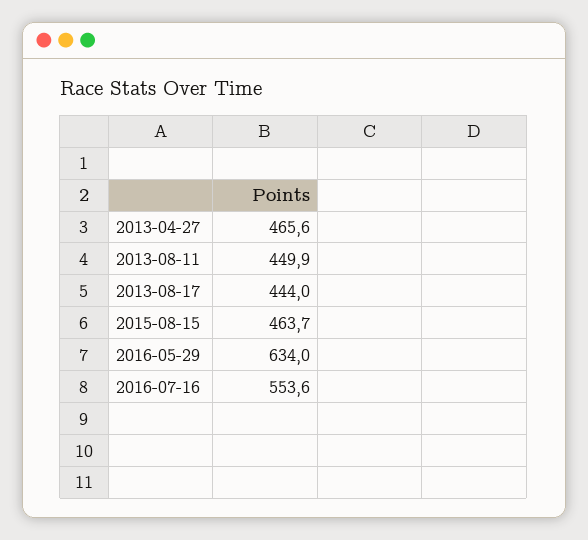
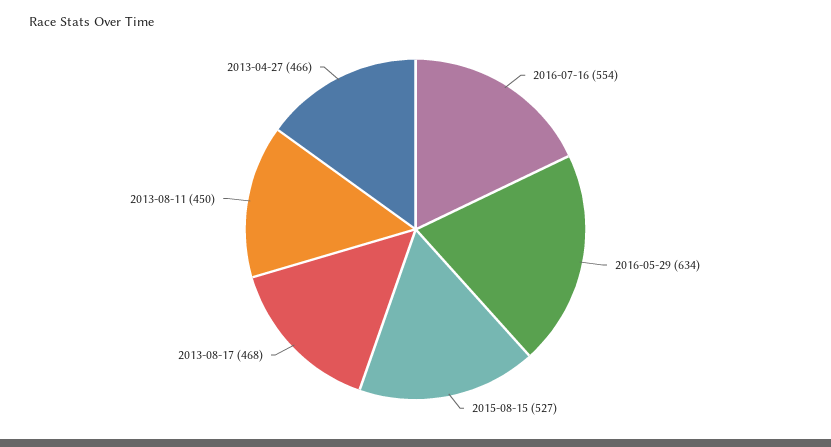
2013-08-17: 444 -> 468
2015-08-15: 463.7 -> 527

